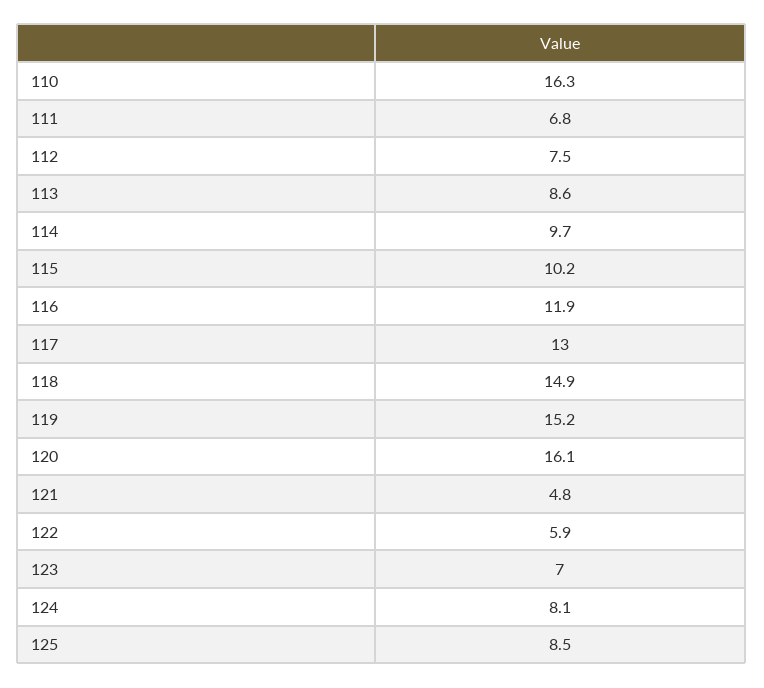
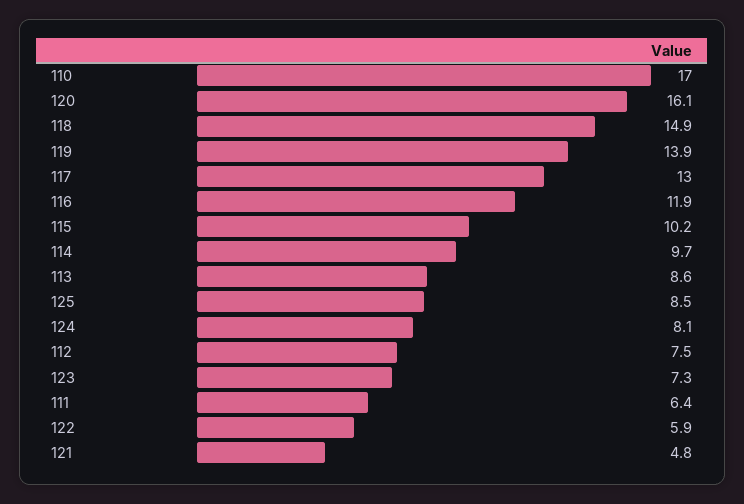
110: 16.3 -> 17
111: 6.8 -> 6.4
119: 15.2 -> 13.9
123: 7 -> 7.3

